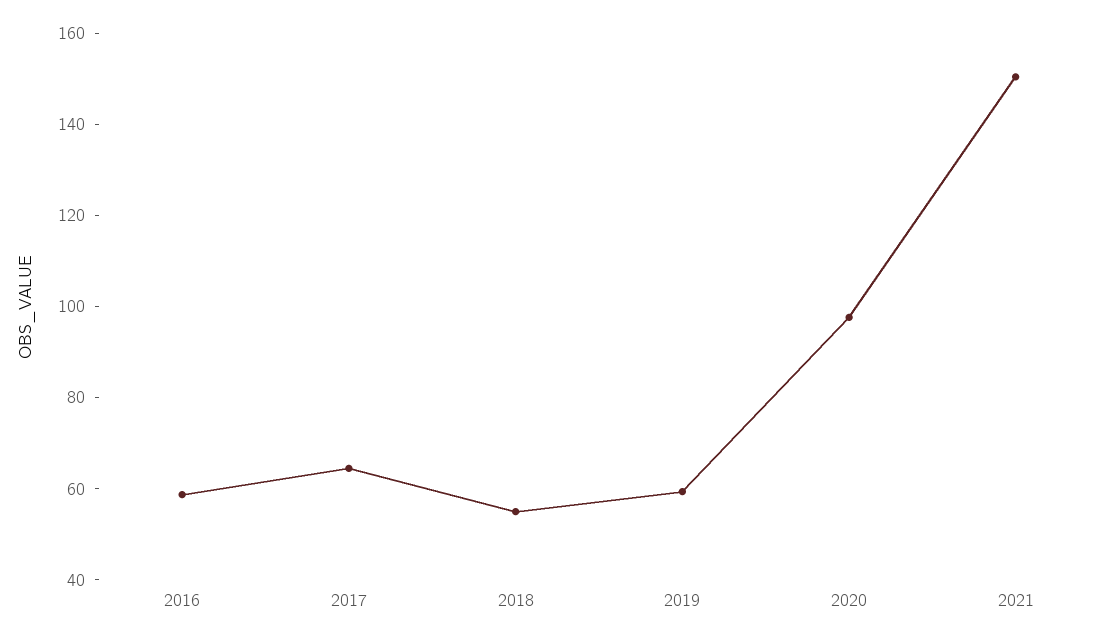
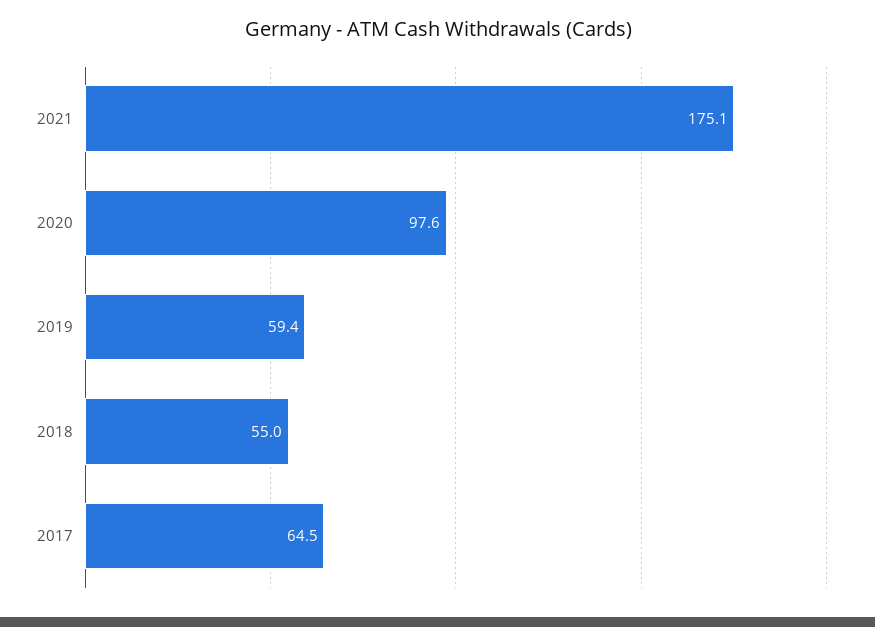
2016: 60 -> none
2021: 150 -> 175.1

